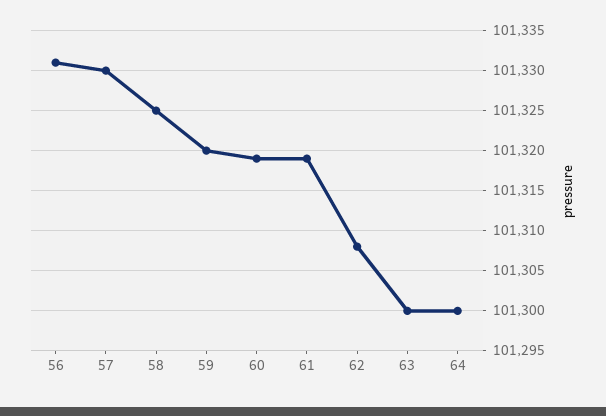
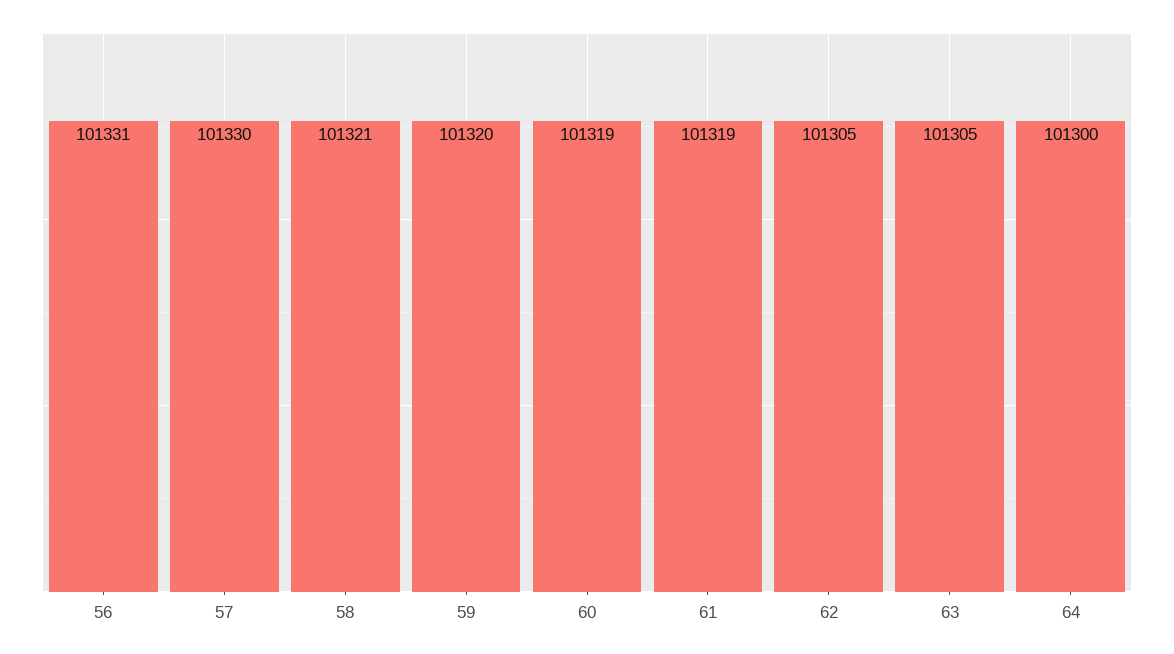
58: 101325 -> 101321
62: 101308 -> 101305
63: 101300 -> 101305

